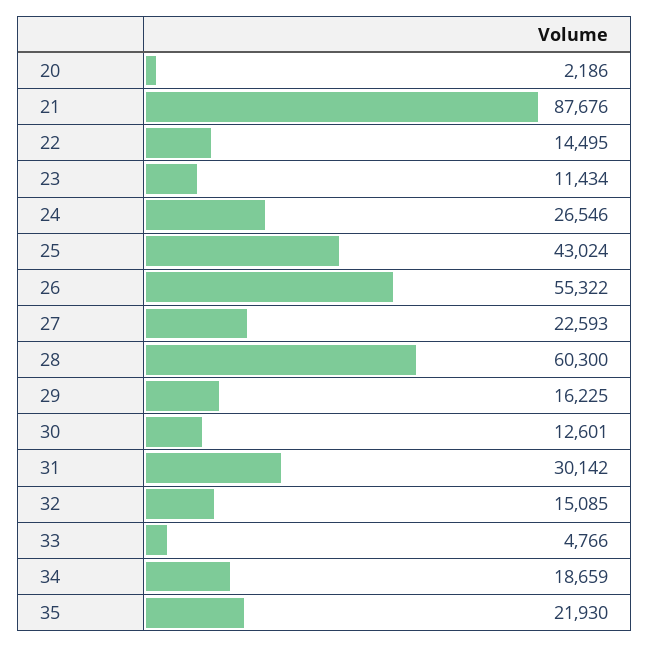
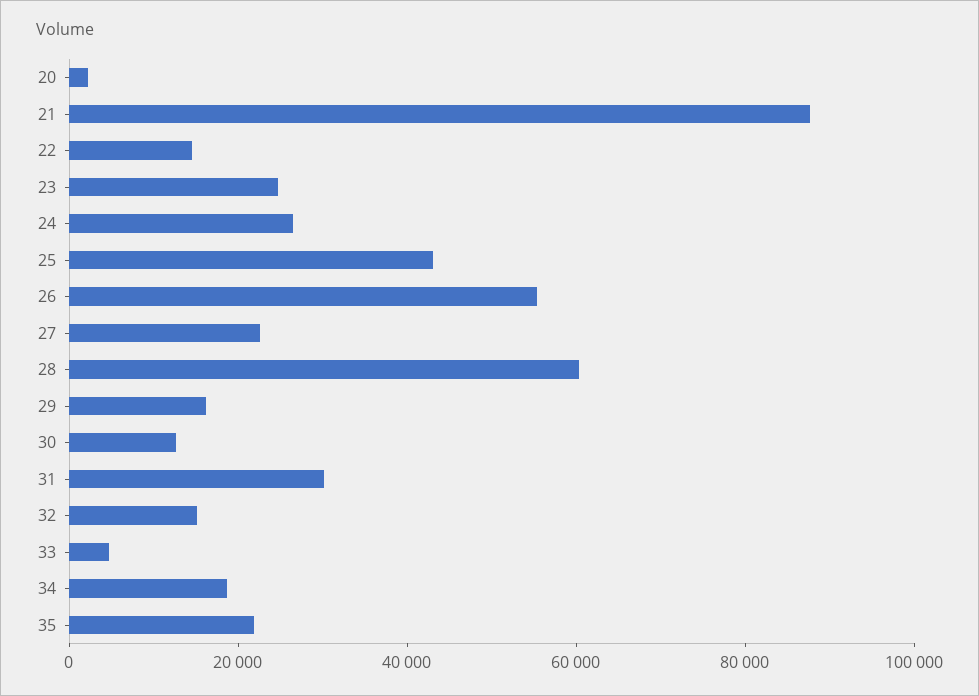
23: 11434 -> 25000

